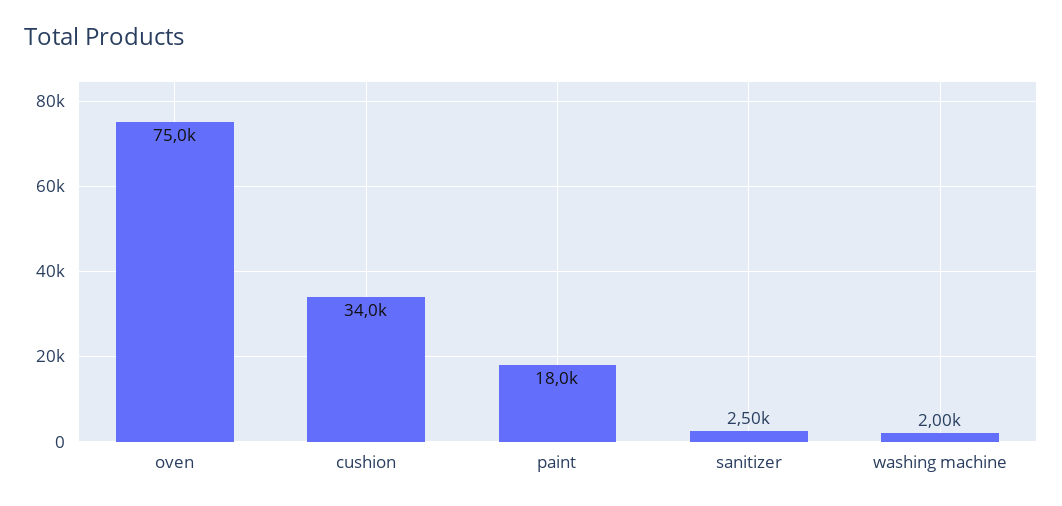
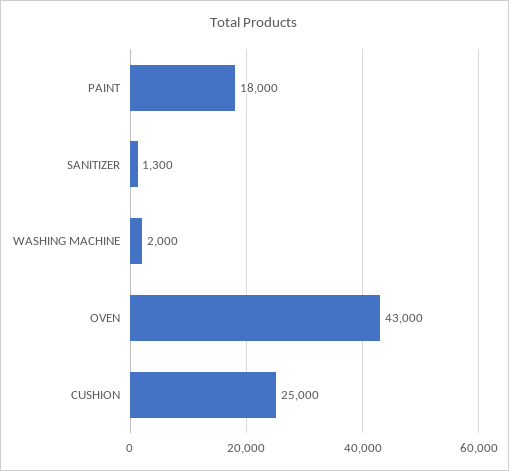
oven: 75000 -> 43000
cushion: 34000 -> 25000
sanitizer: 2500 -> 1300

